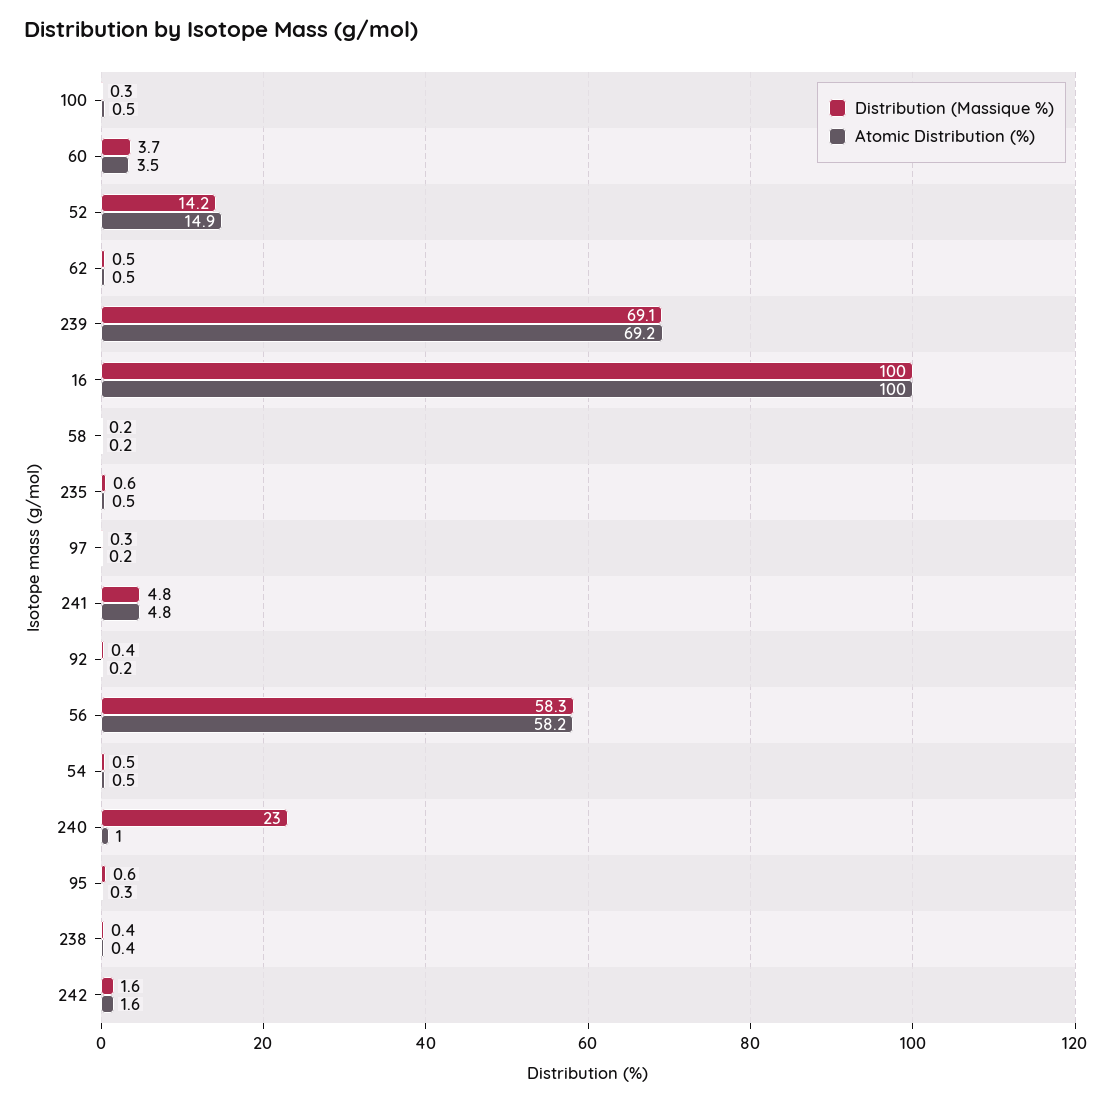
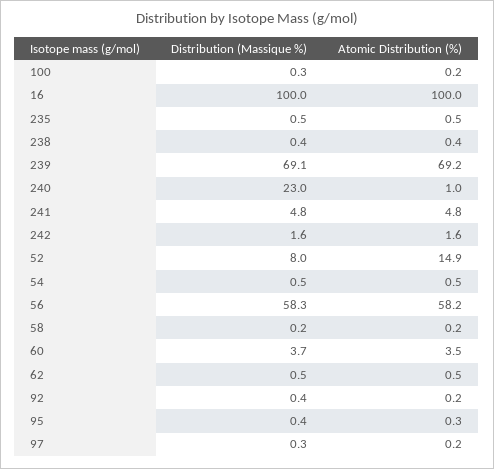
Atomic Distribution (%), 100: 0.5 -> 0.2
Distribution (Massique %), 52: 14.2 -> 8
Distribution (Massique %), 235: 0.6 -> 0.5
Distribution (Massique %), 95: 0.6 -> 0.4

